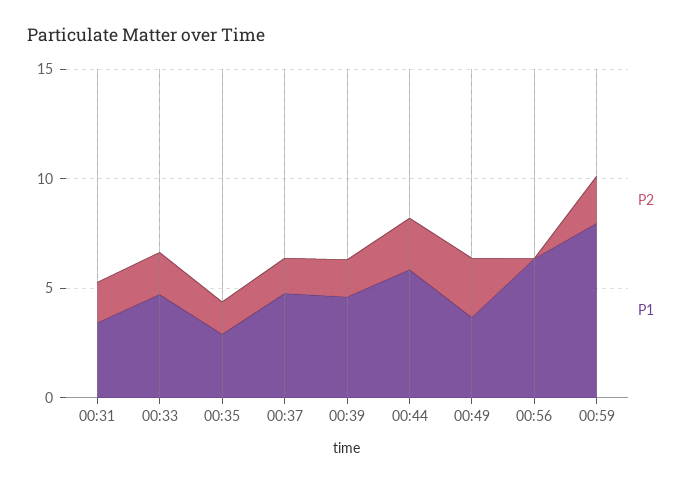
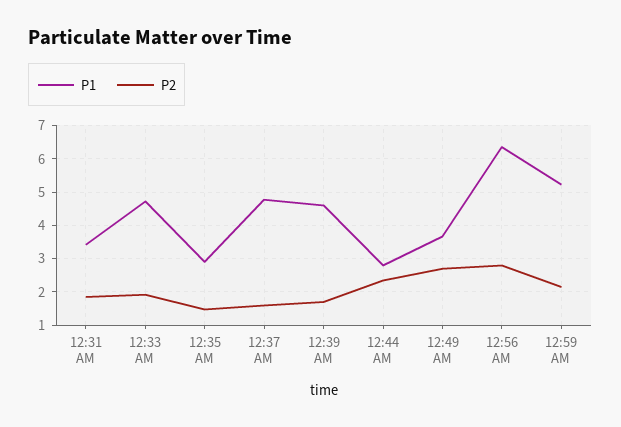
P1, 00:44: 6 -> 2.8
P2, 00:56: 0 -> 2.8
P1, 00:59: 8 -> 5.2

